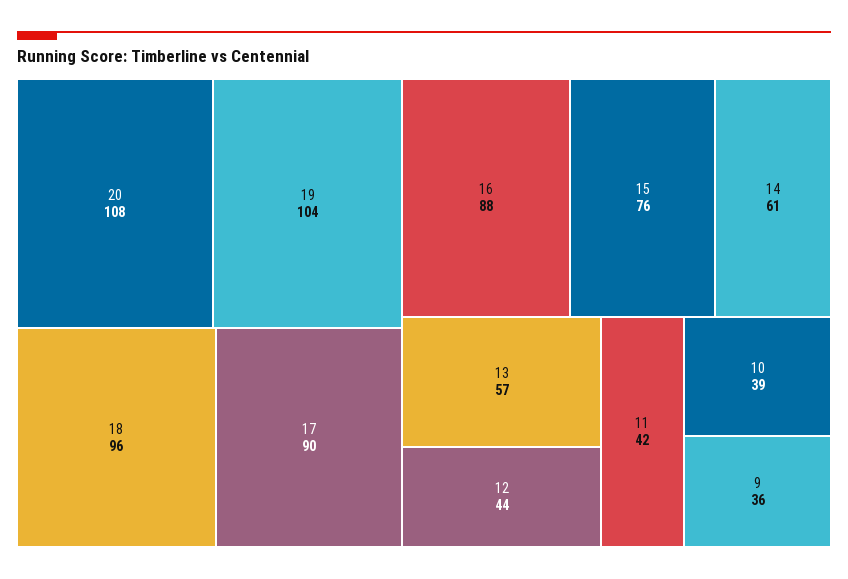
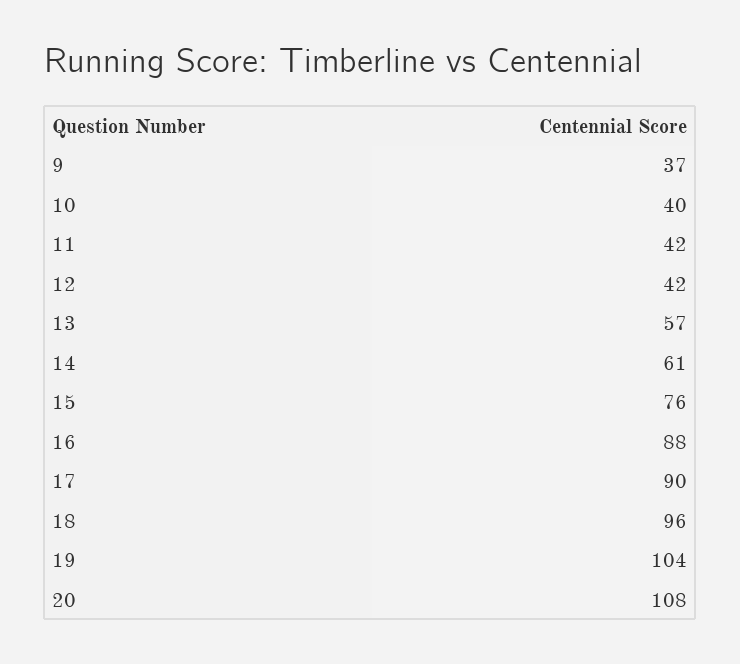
12: 44 -> 42
10: 39 -> 40
9: 36 -> 37

